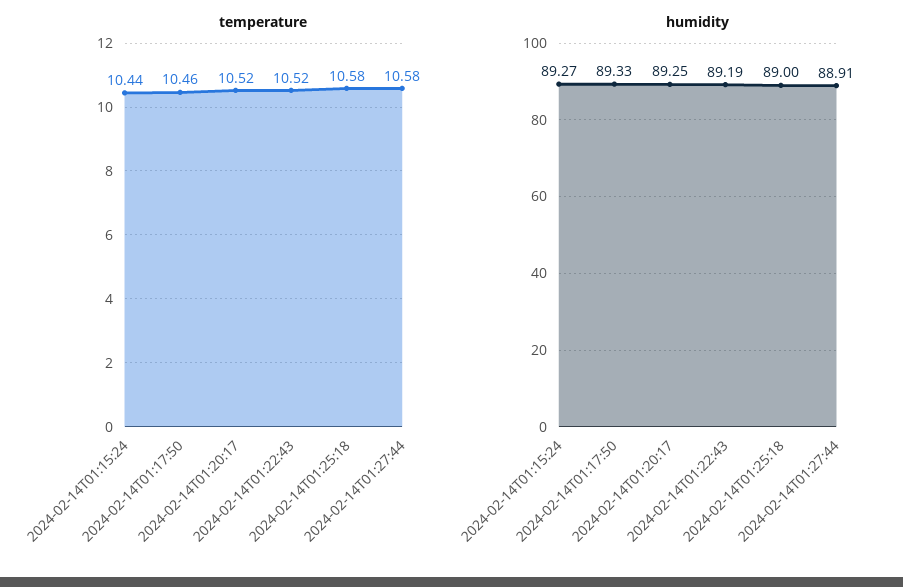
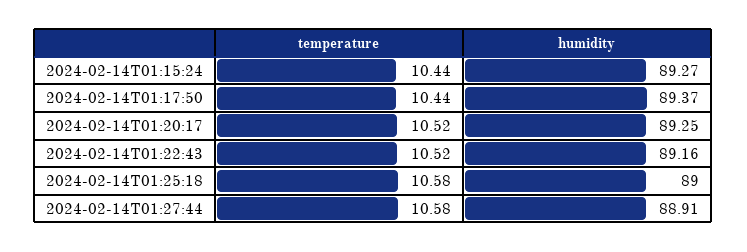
temperature, 2024-02-14T01:17:50: 10.46 -> 10.44
humidity, 2024-02-14T01:17:50: 89.33 -> 89.37
humidity, 2024-02-14T01:22:43: 89.19 -> 89.16

